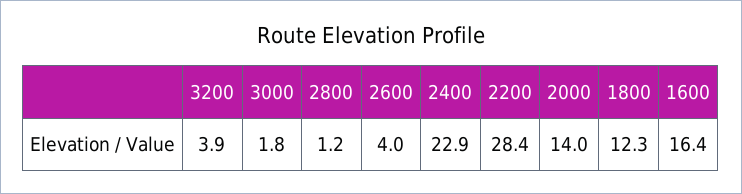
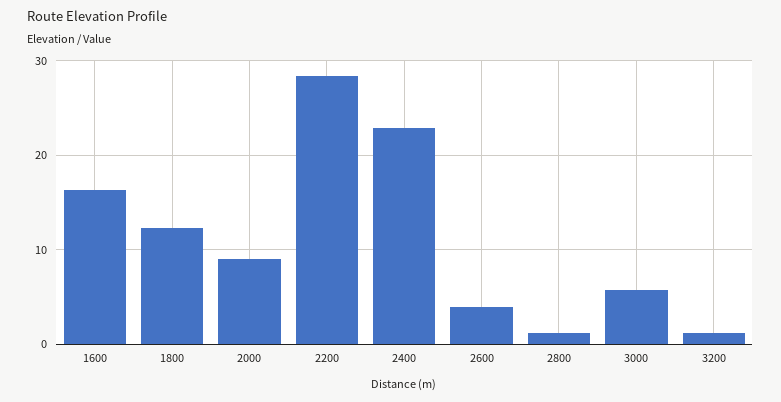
3200: 3.9 -> 1
3000: 1.8 -> 6
2000: 14 -> 9

